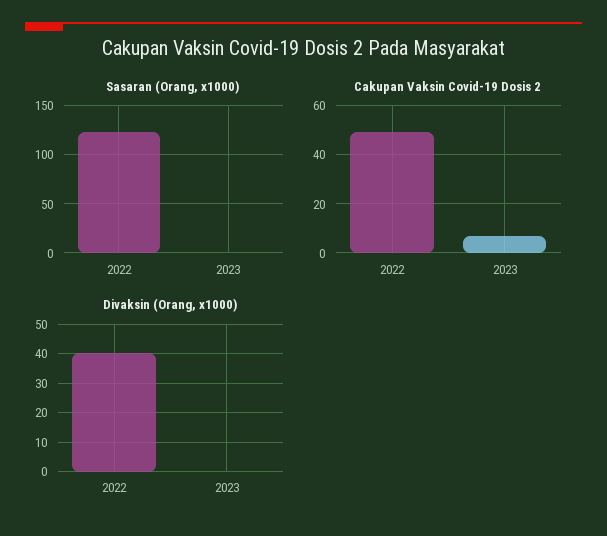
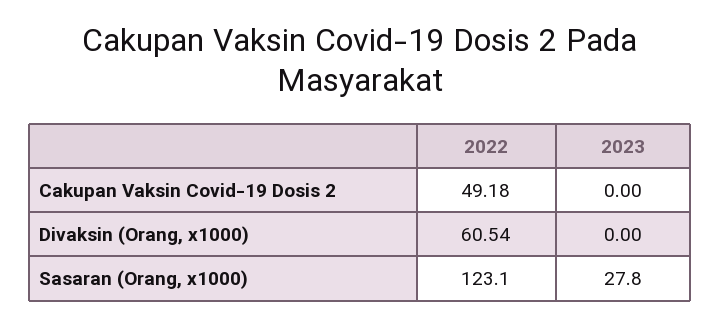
Sasaran (Orang, x1000), 2023: 0 -> 27.8
Cakupan Vaksin Covid-19 Dosis 2, 2023: 7.5 -> 0
Divaksin (Orang, x1000), 2022: 40 -> 60.54

